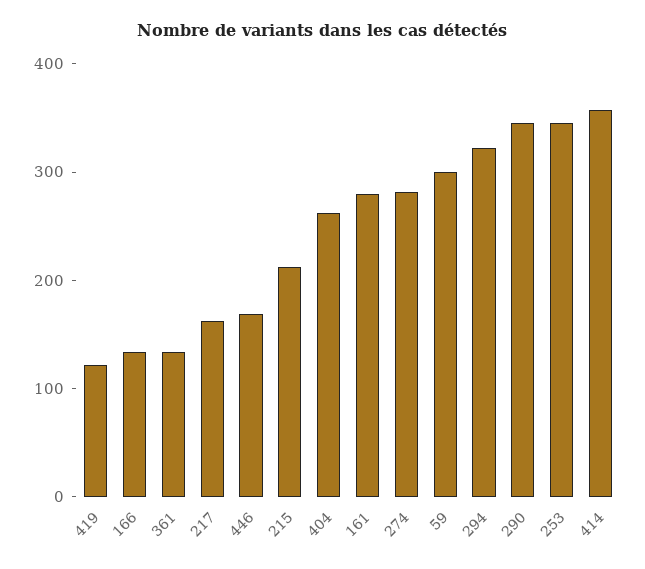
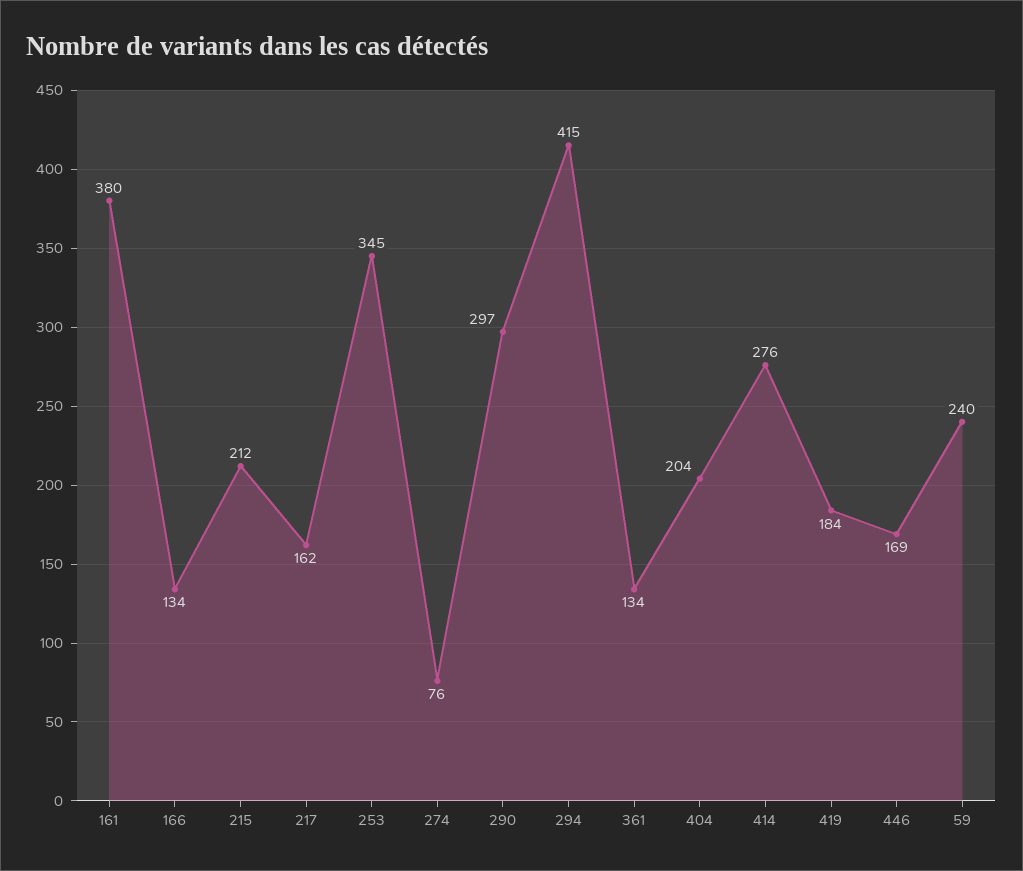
419: 120 -> 184
404: 260 -> 204
161: 280 -> 380
274: 280 -> 76
59: 300 -> 240
294: 320 -> 415
290: 340 -> 297
414: 360 -> 276

